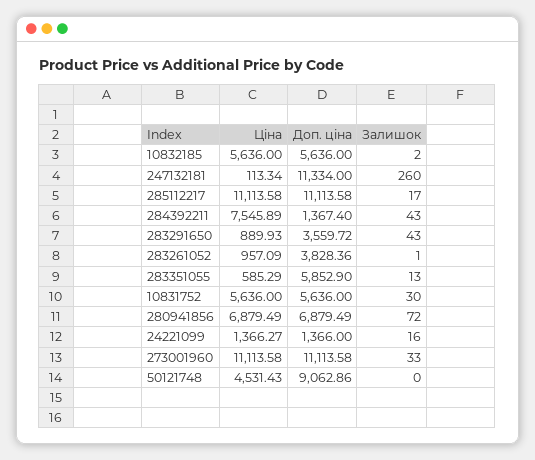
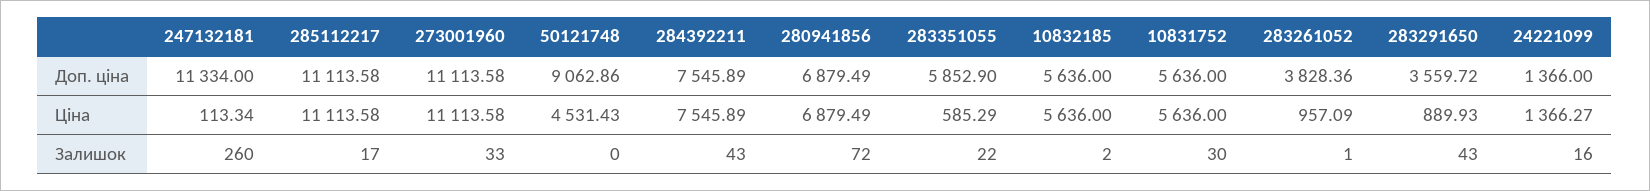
Доп. ціна, 284392211: 1367.4 -> 7545.89
Залишок, 283351055: 13 -> 22

